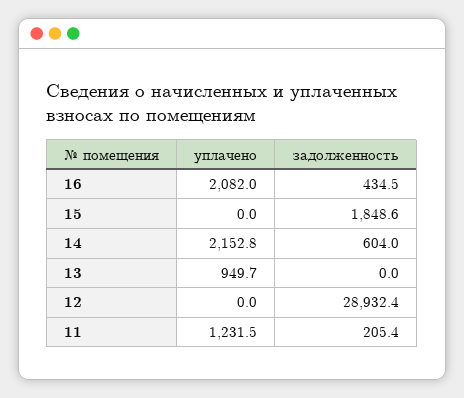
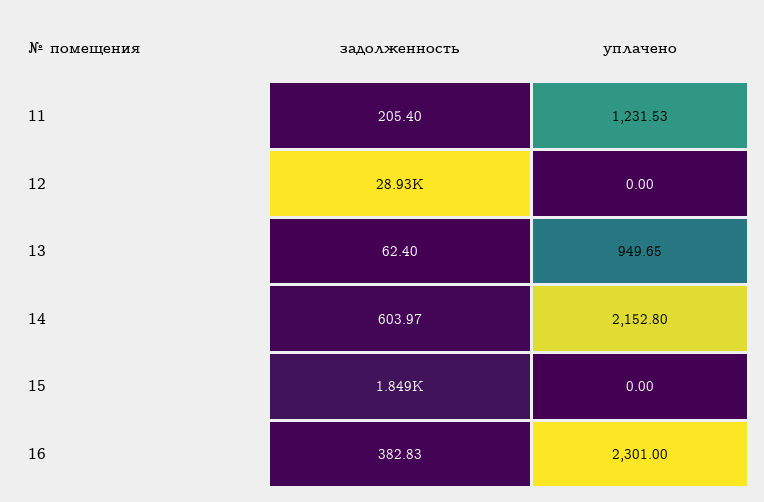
уплачено, 16: 2082 -> 2301
задолженность, 16: 434.5 -> 382.83
задолженность, 13: 0 -> 62.4

